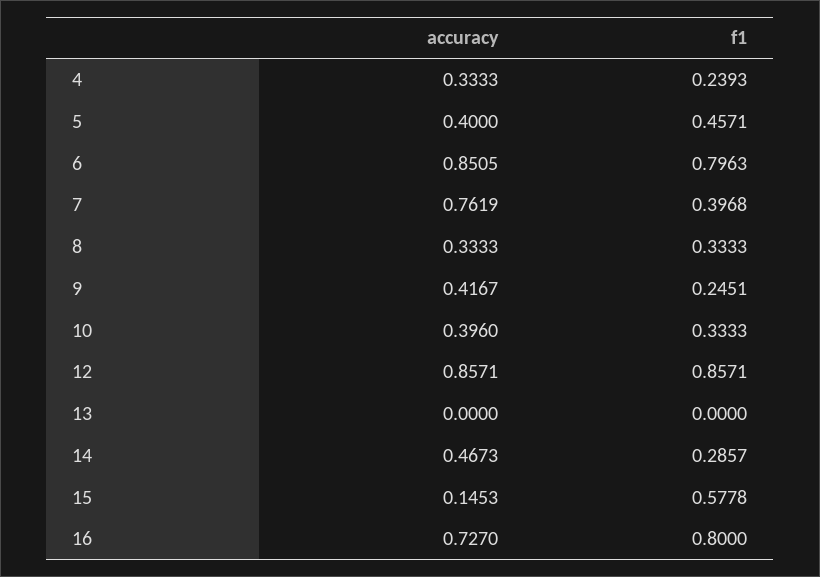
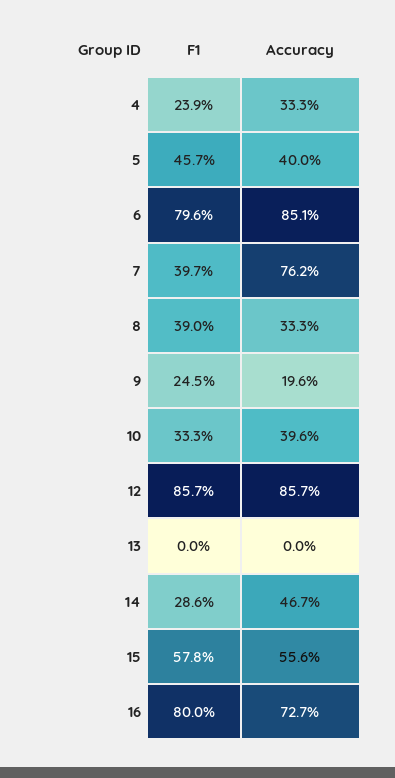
f1, 8: 0.3333 -> 0.39
accuracy, 9: 0.4167 -> 0.196
accuracy, 15: 0.1453 -> 0.556

